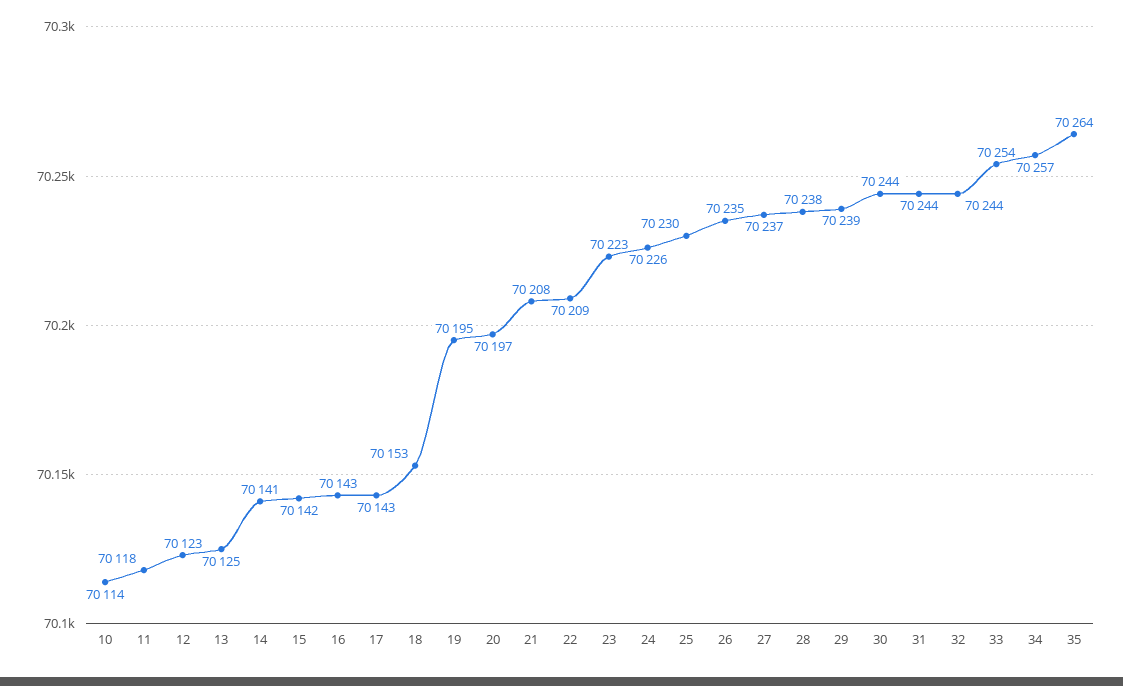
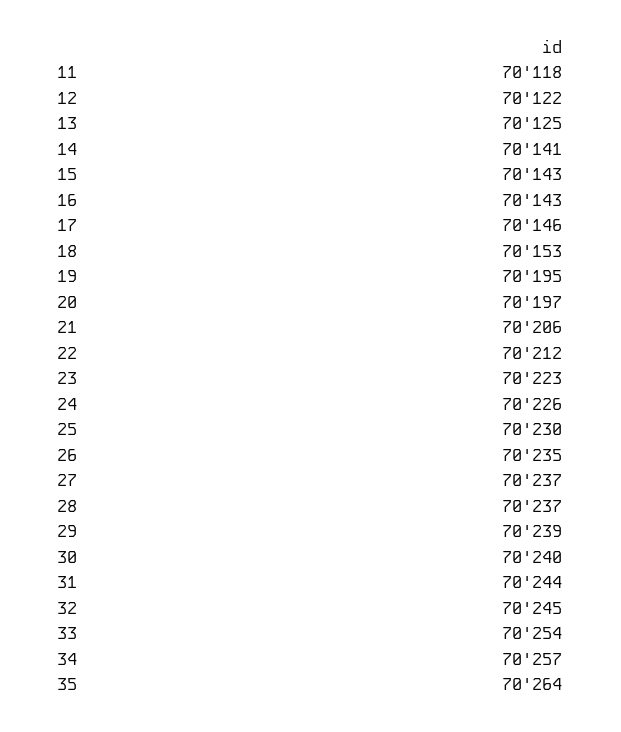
10: 70114 -> none
12: 70123 -> 70122
15: 70142 -> 70143
17: 70143 -> 70146
21: 70208 -> 70206
22: 70209 -> 70212
28: 70238 -> 70237
30: 70244 -> 70240
32: 70244 -> 70245

